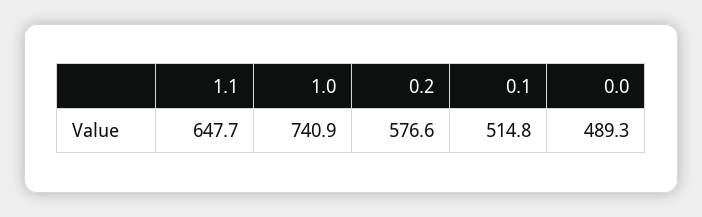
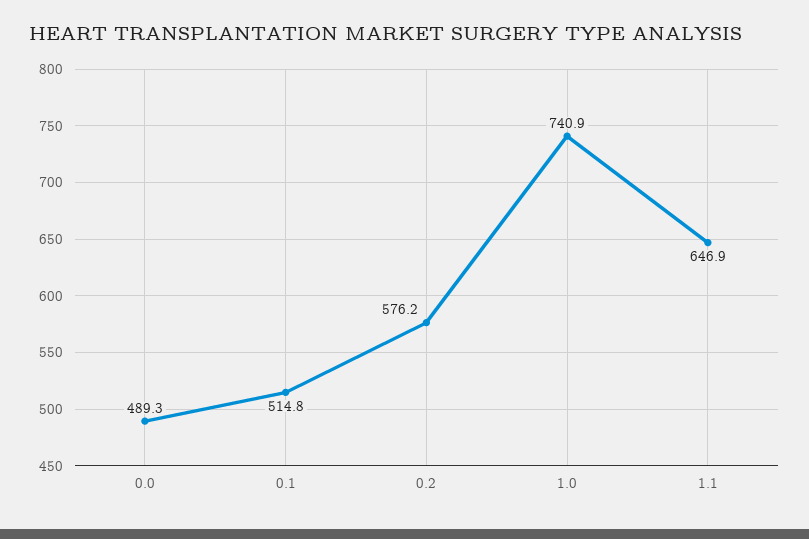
1.1: 647.7 -> 646.9
0.2: 576.6 -> 576.2

